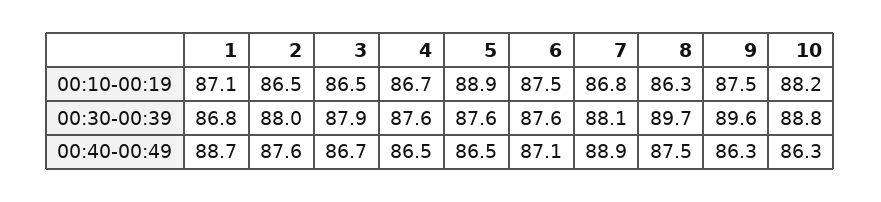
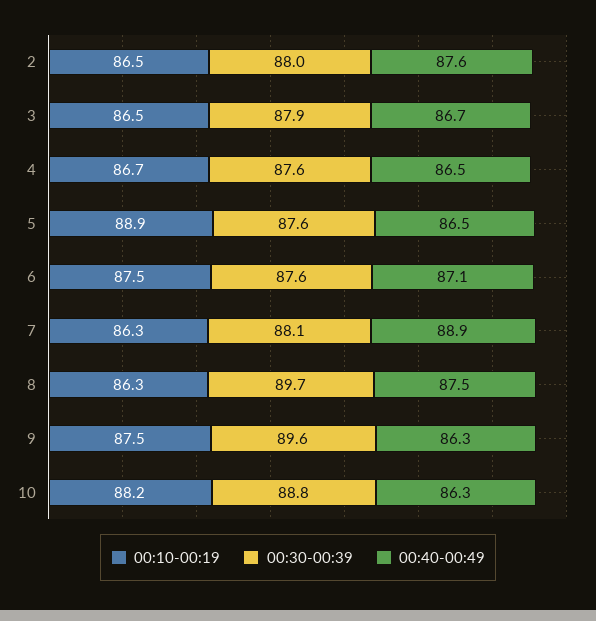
00:10-00:19, 1: 87.1 -> none
00:10-00:19, 7: 86.8 -> 86.3
00:30-00:39, 1: 86.8 -> none
00:40-00:49, 1: 88.7 -> none

